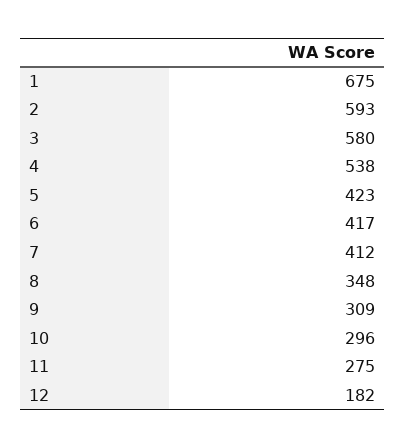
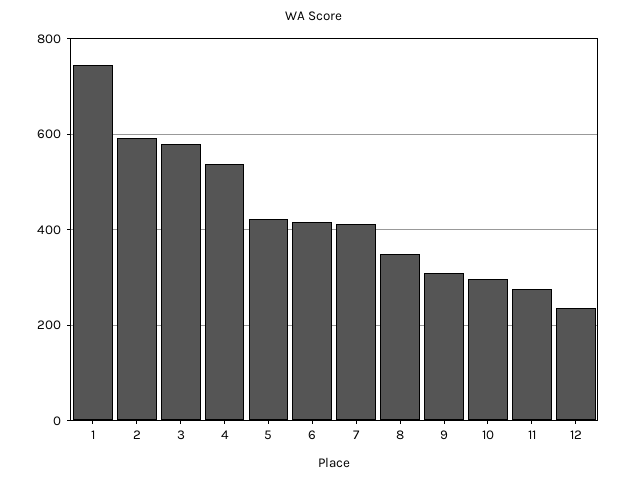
1: 675 -> 740
12: 182 -> 240

